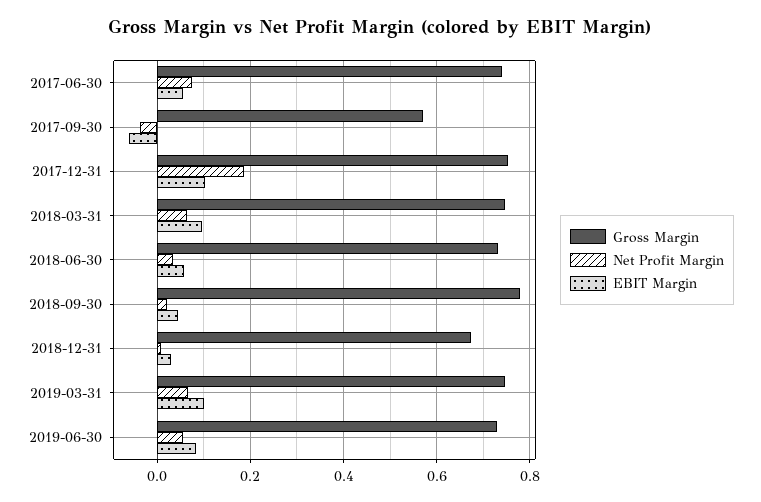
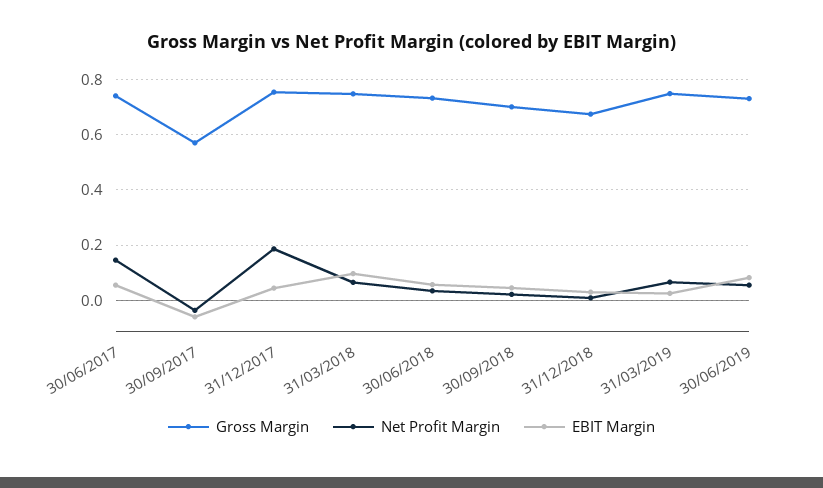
Net Profit Margin, 2017-06-30: 0.08 -> 0.15
EBIT Margin, 2017-12-31: 0.1 -> 0.05
Gross Margin, 2018-09-30: 0.78 -> 0.7
EBIT Margin, 2019-03-31: 0.1 -> 0.025

